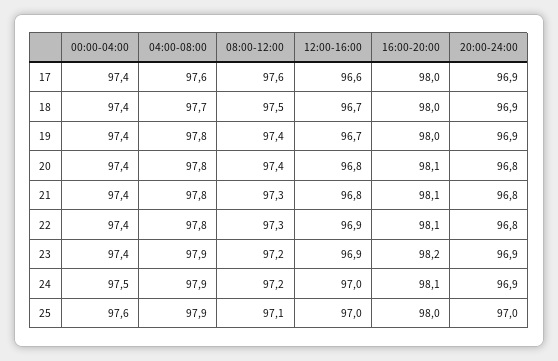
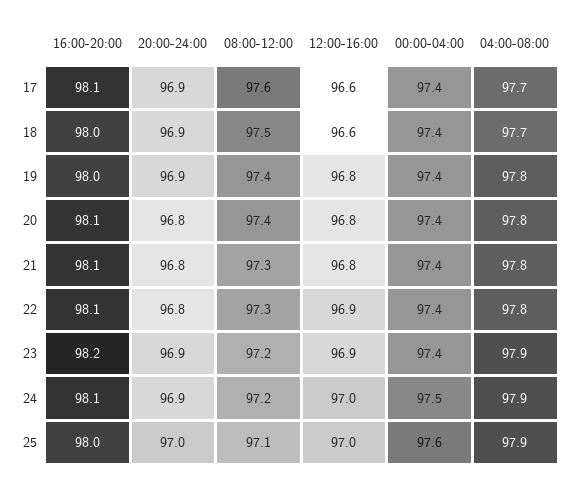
04:00-08:00, 17: 97.6 -> 97.7
16:00-20:00, 17: 98 -> 98.1
12:00-16:00, 18: 96.7 -> 96.6
12:00-16:00, 19: 96.7 -> 96.8

